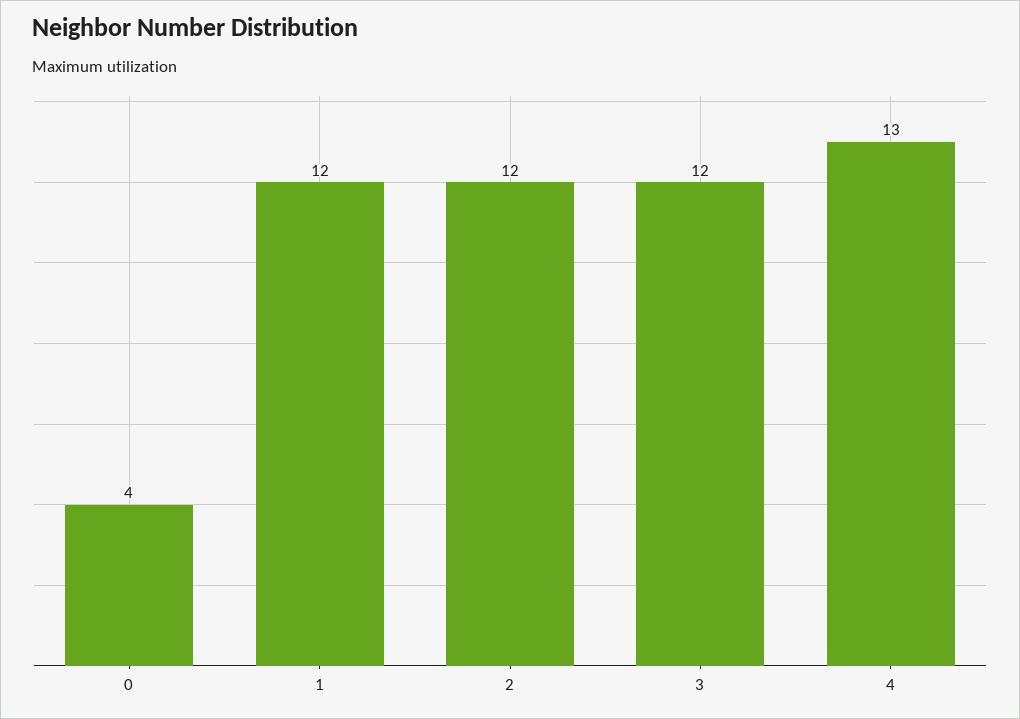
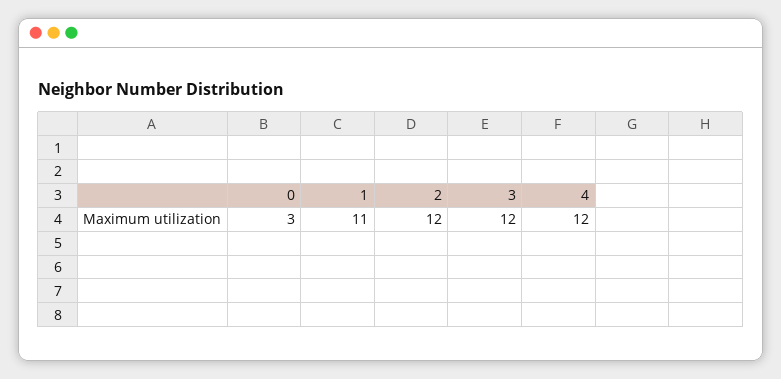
0: 4 -> 3
1: 12 -> 11
4: 13 -> 12

